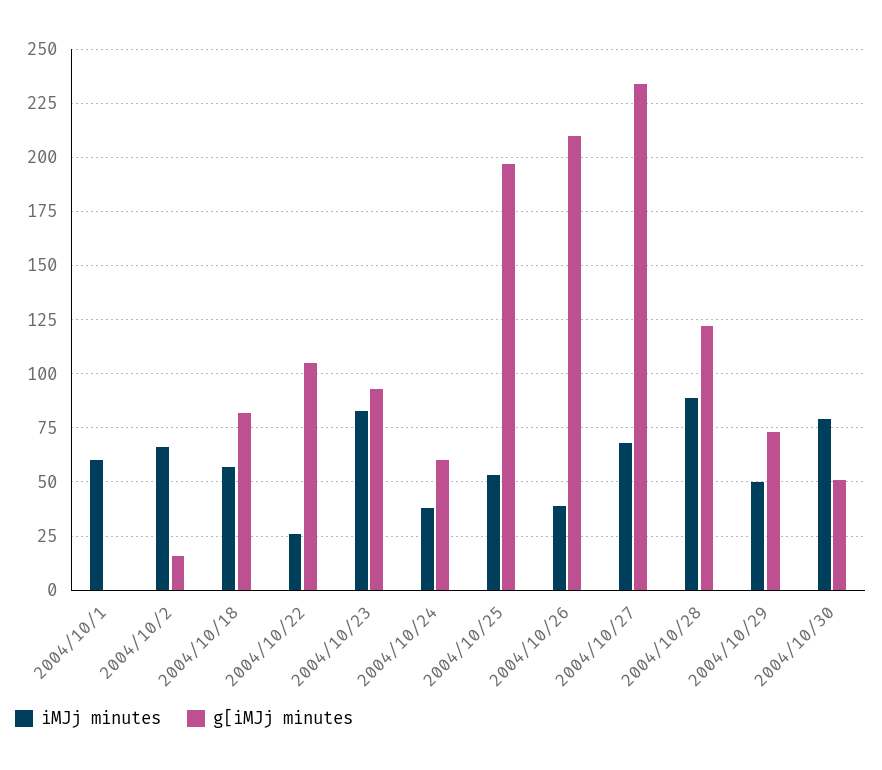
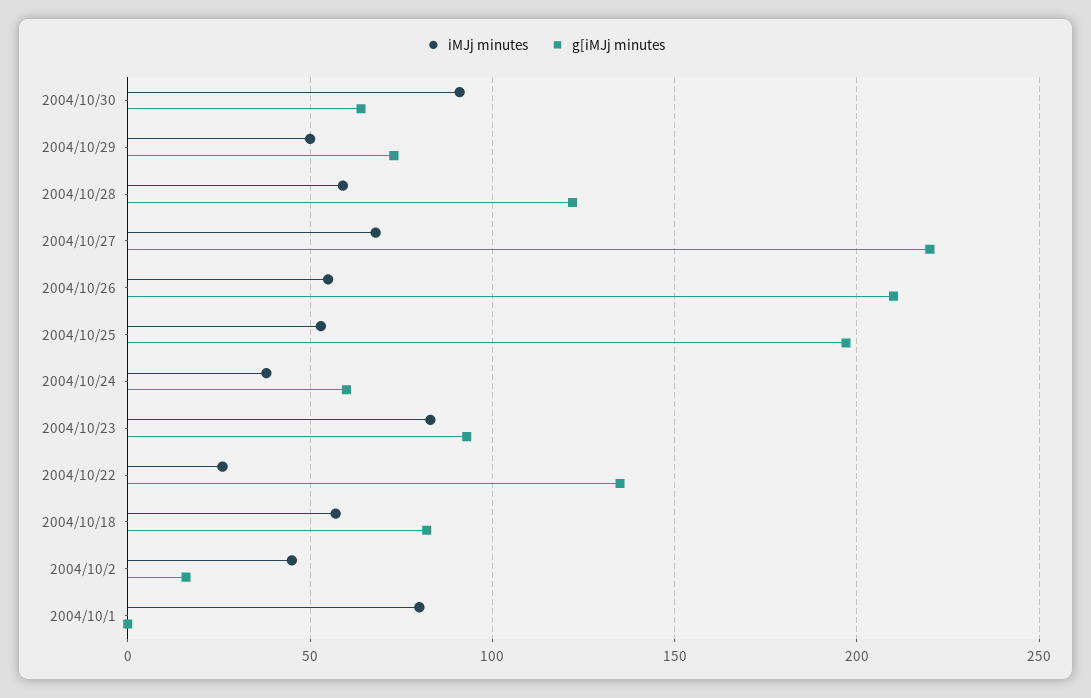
iMJj minutes, 2004/10/1: 60 -> 80
iMJj minutes, 2004/10/2: 65 -> 45
g[iMJj minutes, 2004/10/22: 105 -> 135
iMJj minutes, 2004/10/26: 40 -> 55
g[iMJj minutes, 2004/10/27: 235 -> 220
iMJj minutes, 2004/10/28: 90 -> 60
iMJj minutes, 2004/10/30: 80 -> 90
g[iMJj minutes, 2004/10/30: 50 -> 65

